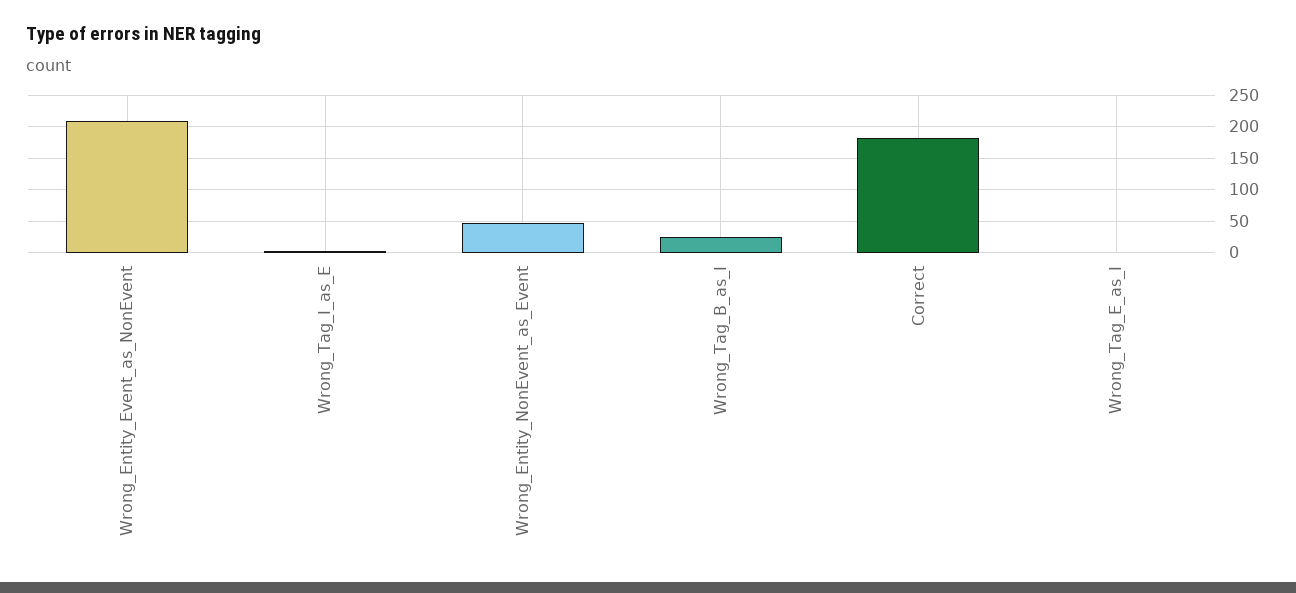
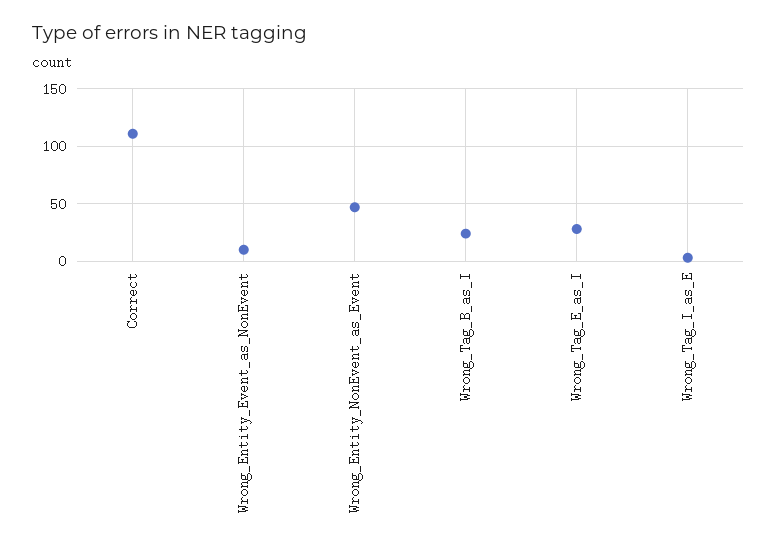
Wrong_Entity_Event_as_NonEvent: 210 -> 10
Correct: 180 -> 110
Wrong_Tag_E_as_I: 0 -> 30

